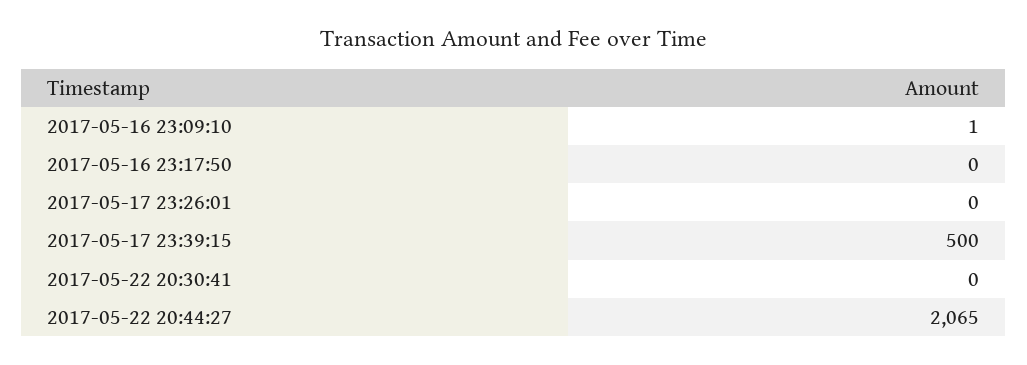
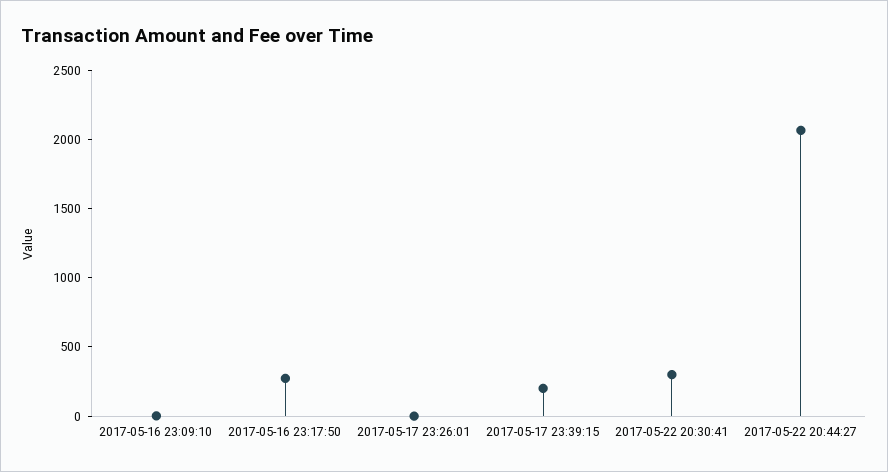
2017-05-16 23:17:50: 0 -> 300
2017-05-17 23:39:15: 500 -> 200
2017-05-22 20:30:41: 0 -> 300

